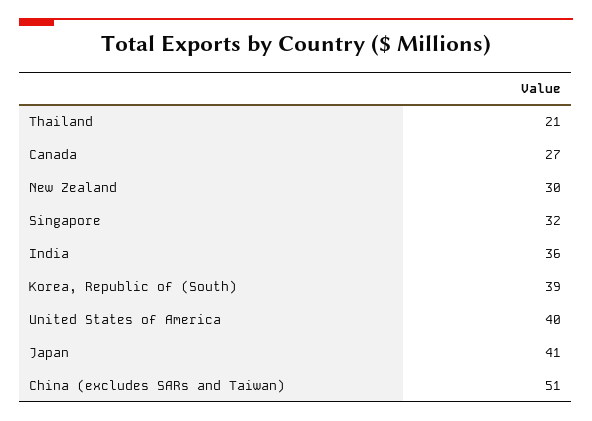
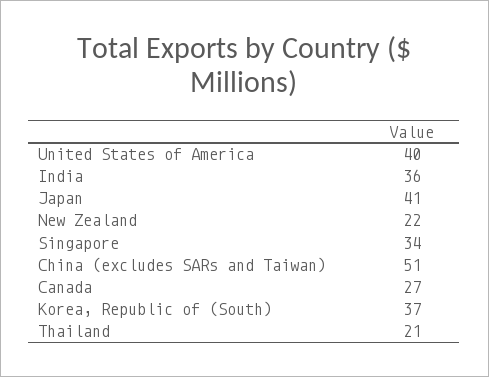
New Zealand: 30 -> 22
Singapore: 32 -> 34
Korea, Republic of (South): 39 -> 37

